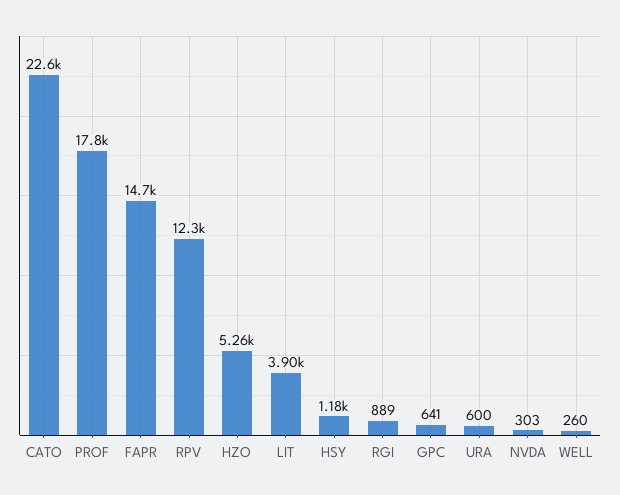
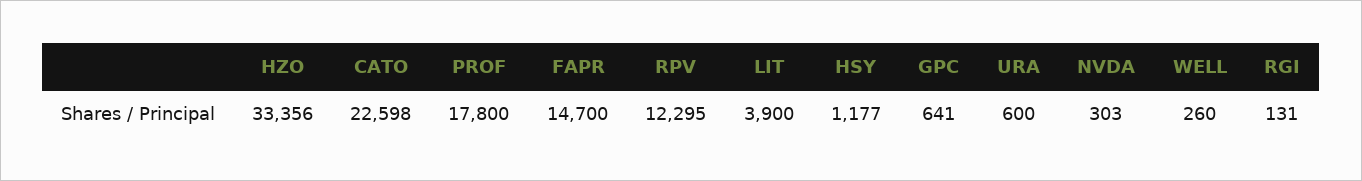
HZO: 5260 -> 33356
RGI: 889 -> 131

